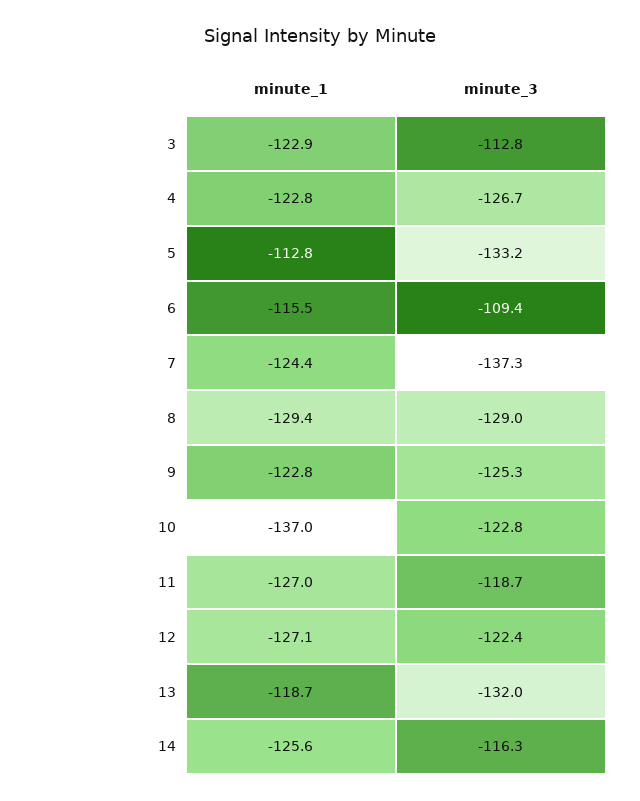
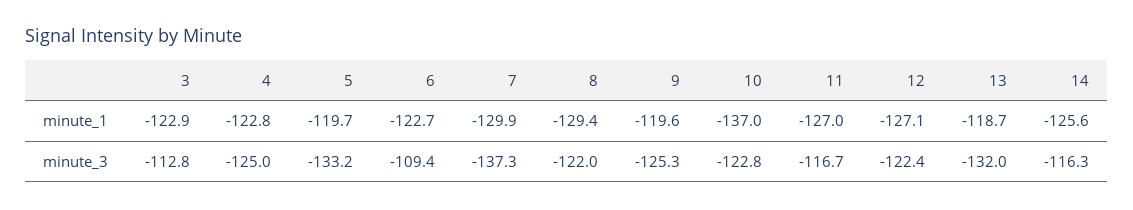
minute_3, 4: -126.7 -> -125
minute_1, 5: -112.8 -> -119.7
minute_1, 6: -115.5 -> -122.7
minute_1, 7: -124.4 -> -129.9
minute_3, 8: -129 -> -122
minute_1, 9: -122.8 -> -119.6
minute_3, 11: -118.7 -> -116.7

